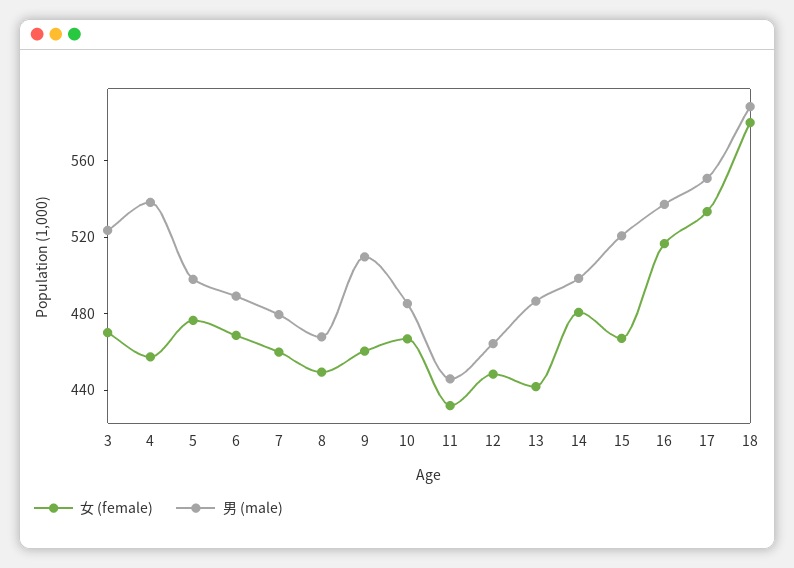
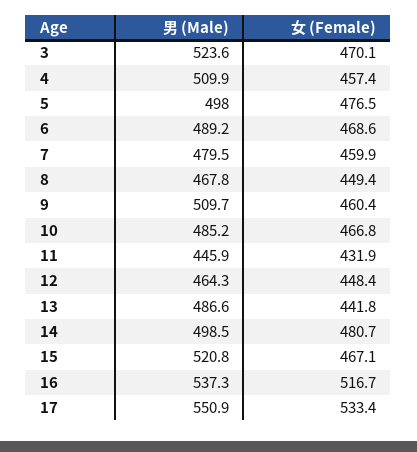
男 (male), 4: 540 -> 509.9
女 (female), 18: 580 -> none
男 (male), 18: 590 -> none

